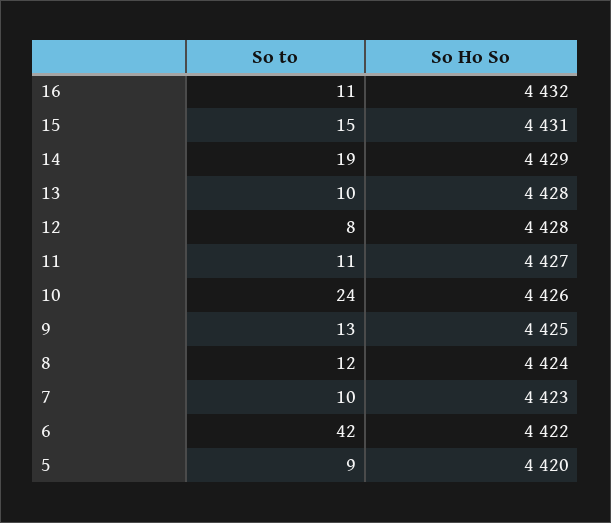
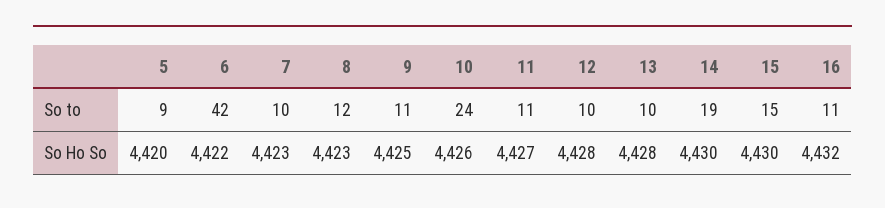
So Ho So, 15: 4431 -> 4430
So Ho So, 14: 4429 -> 4430
So to, 12: 8 -> 10
So to, 9: 13 -> 11
So Ho So, 8: 4424 -> 4423

